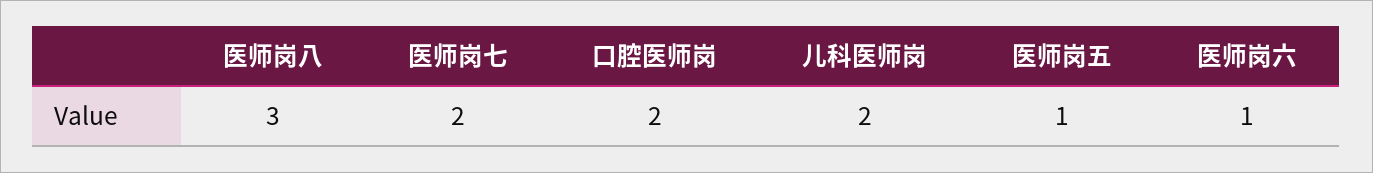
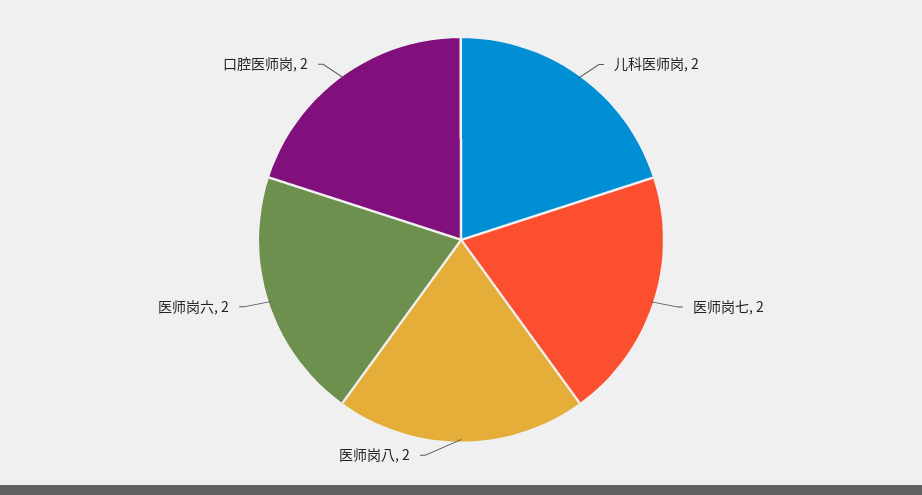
医师岗八: 3 -> 2
医师岗五: 1 -> none
医师岗六: 1 -> 2

